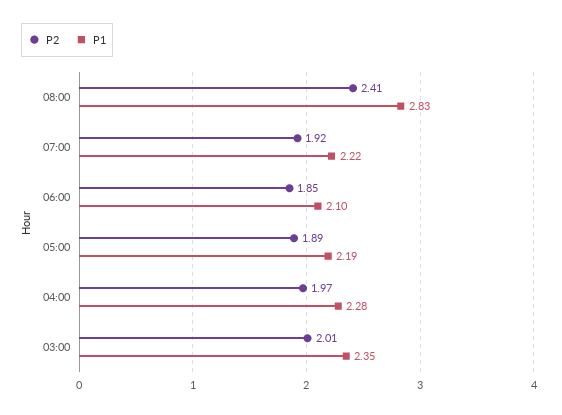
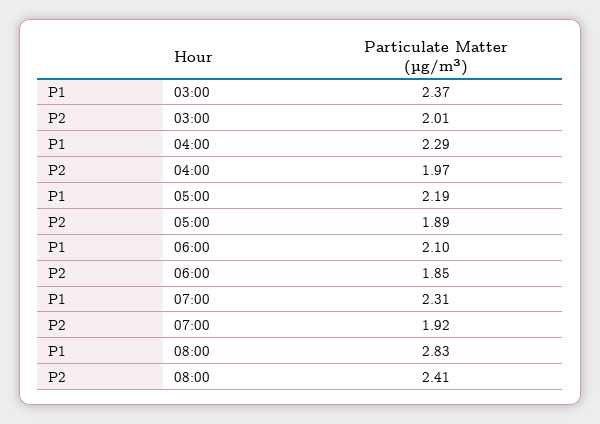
P1, 07:00: 2.22 -> 2.31
P1, 04:00: 2.28 -> 2.29
P1, 03:00: 2.35 -> 2.37

